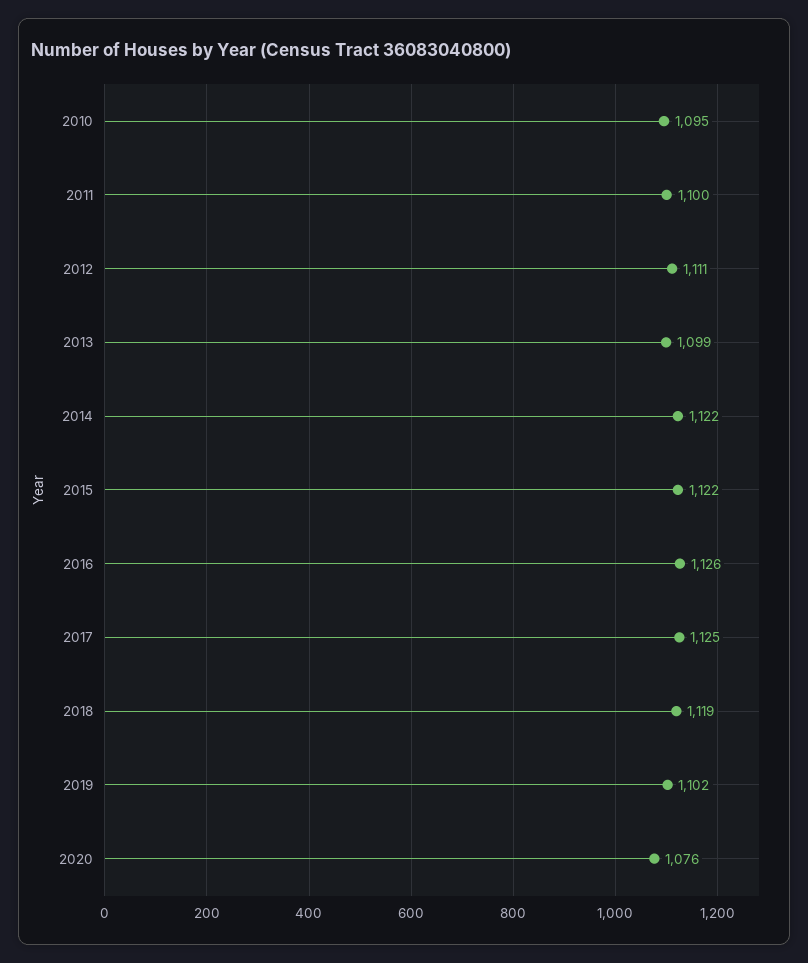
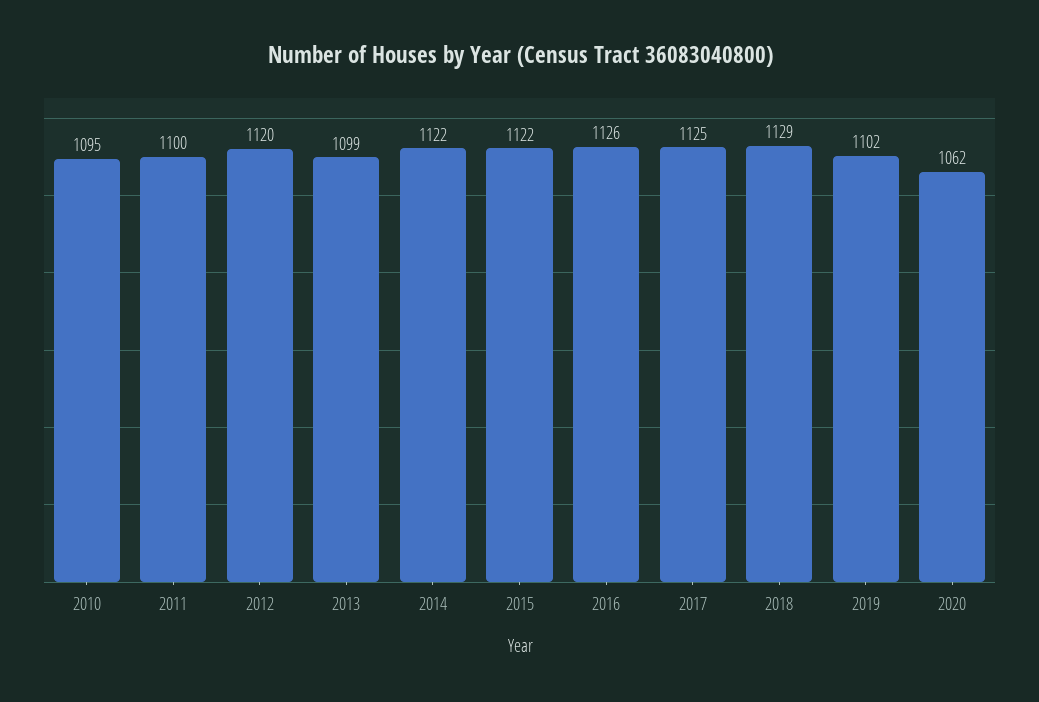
2012: 1111 -> 1120
2018: 1119 -> 1129
2020: 1076 -> 1062

